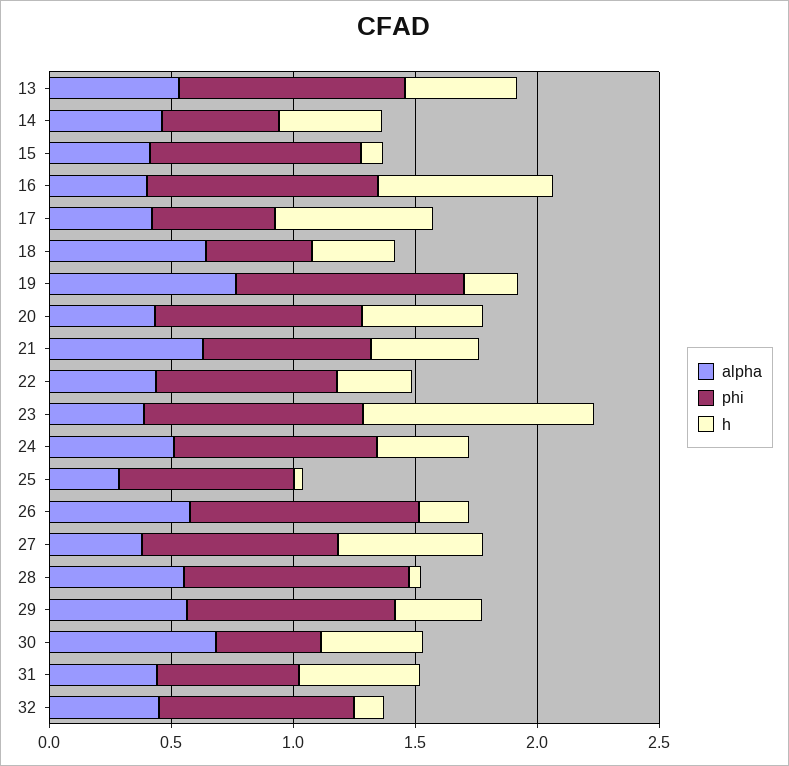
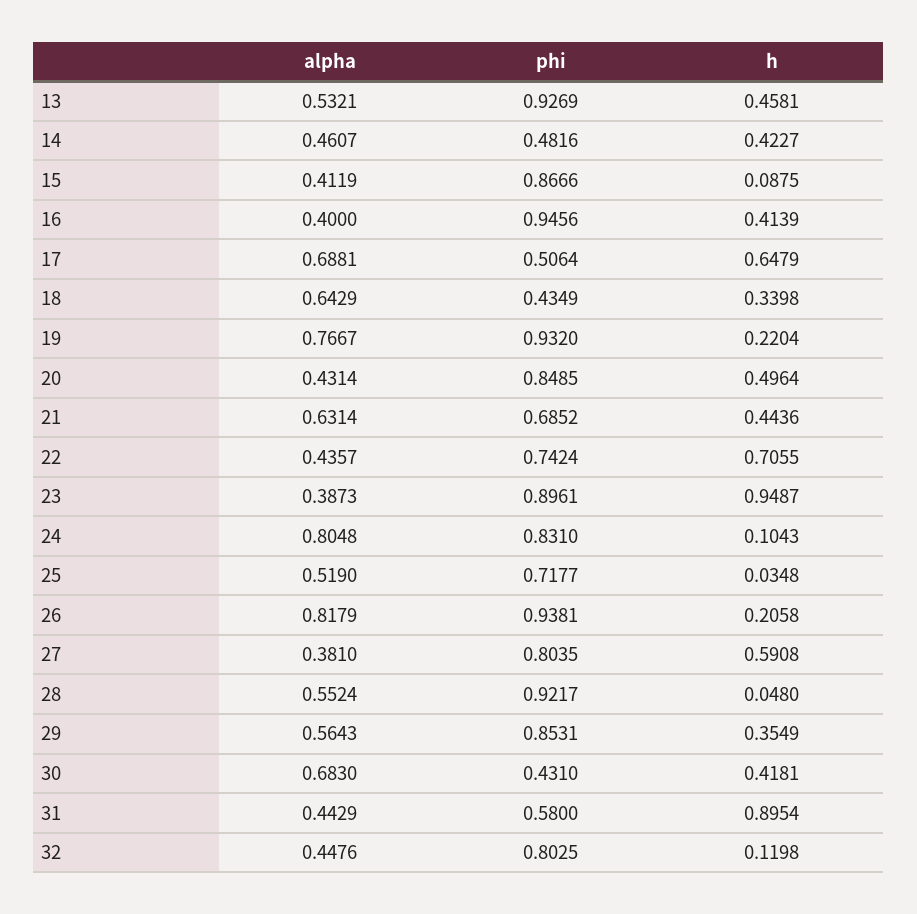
h, 16: 0.7 -> 0.4139
alpha, 17: 0.4 -> 0.6881
h, 22: 0.3 -> 0.7055
alpha, 24: 0.5 -> 0.8048
h, 24: 0.4 -> 0.1043
alpha, 25: 0.3 -> 0.519
alpha, 26: 0.6 -> 0.8179
h, 31: 0.5 -> 0.8954

